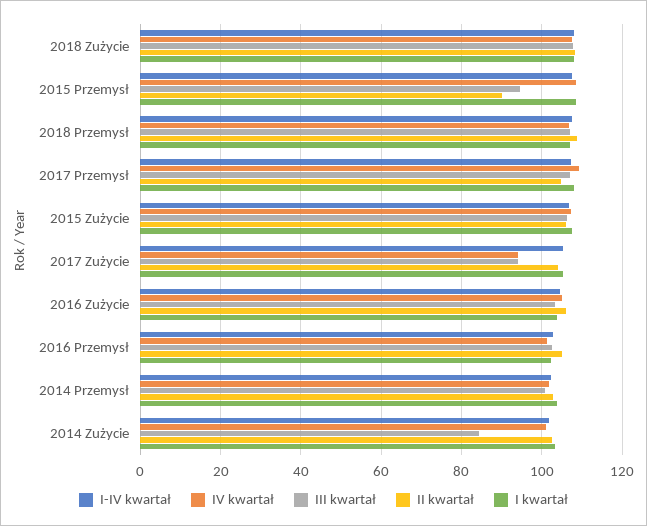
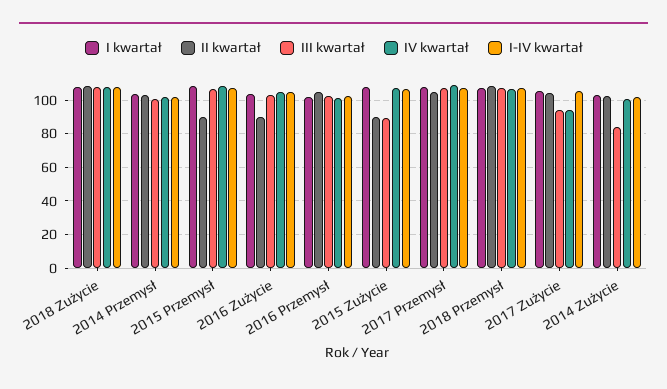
III kwartał, 2015 Przemysł: 94 -> 105
III kwartał, 2015 Zużycie: 106 -> 90
II kwartał, 2015 Zużycie: 106 -> 90
II kwartał, 2016 Zużycie: 106 -> 90

